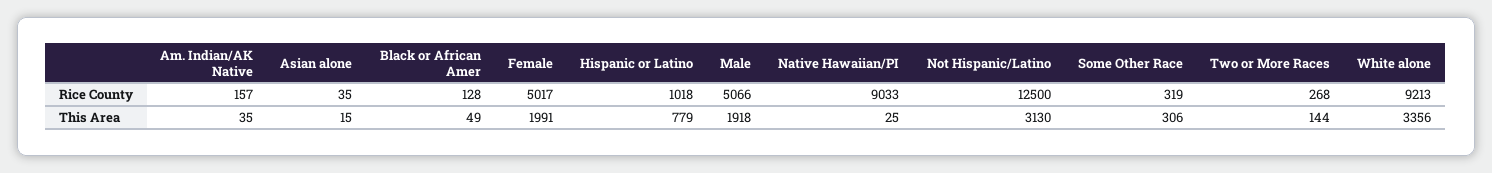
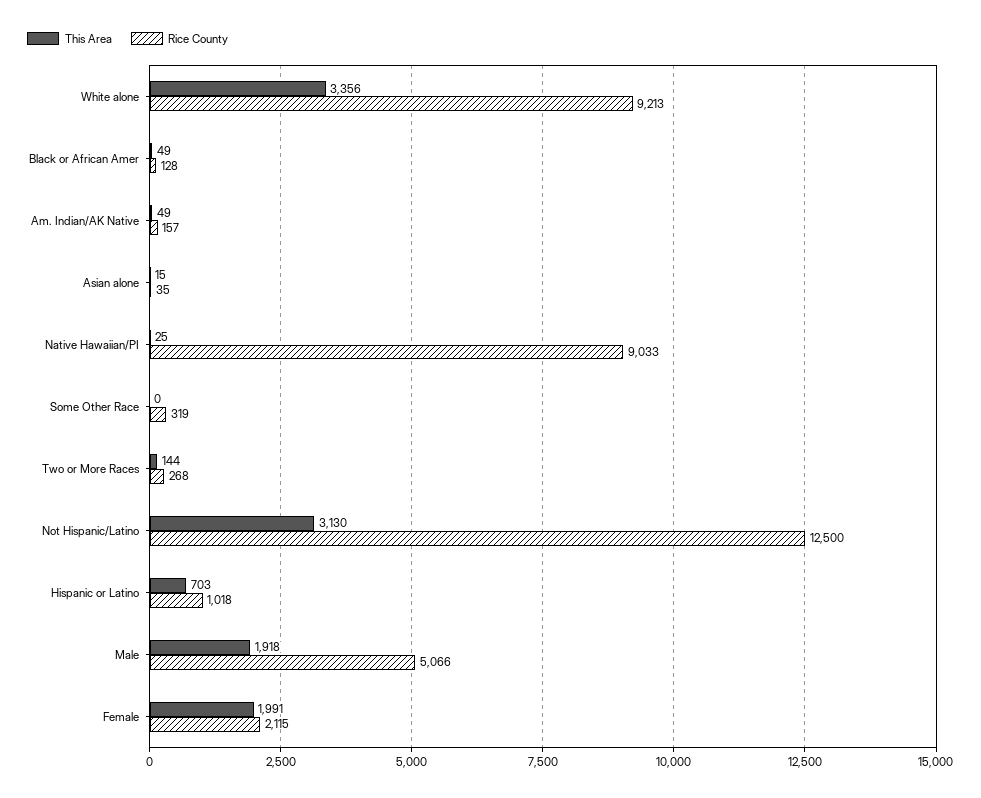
Rice County, Female: 5017 -> 2115
This Area, Am. Indian/AK Native: 35 -> 49
This Area, Hispanic or Latino: 779 -> 703
This Area, Some Other Race: 306 -> 0

